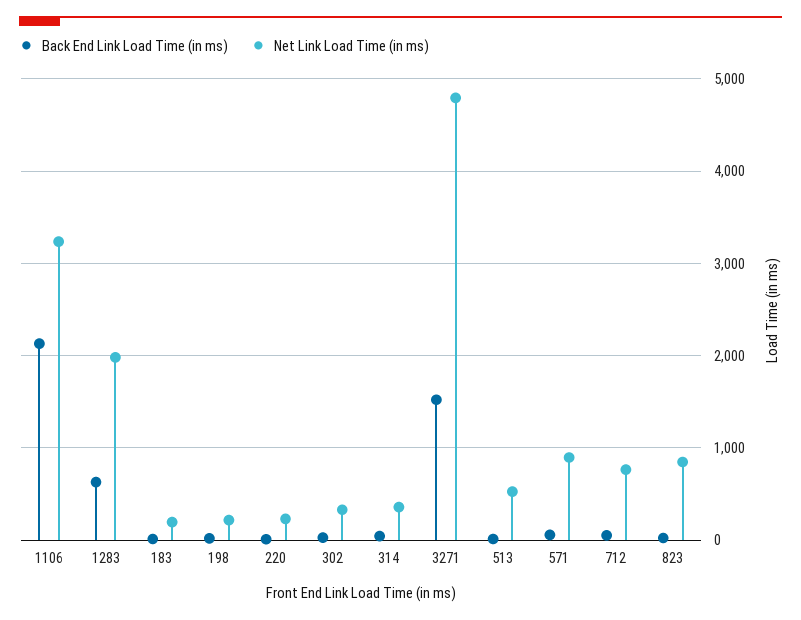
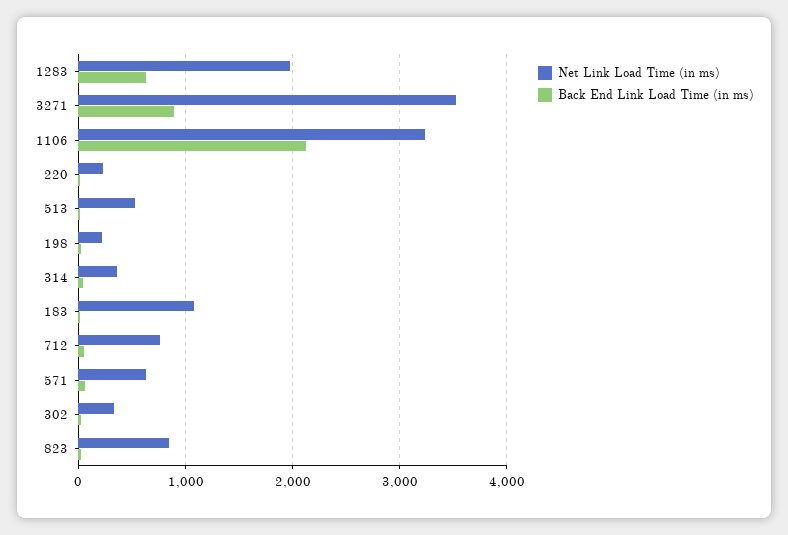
Net Link Load Time (in ms), 183: 200 -> 1100
Back End Link Load Time (in ms), 3271: 1500 -> 900
Net Link Load Time (in ms), 3271: 4800 -> 3500
Net Link Load Time (in ms), 571: 900 -> 600

